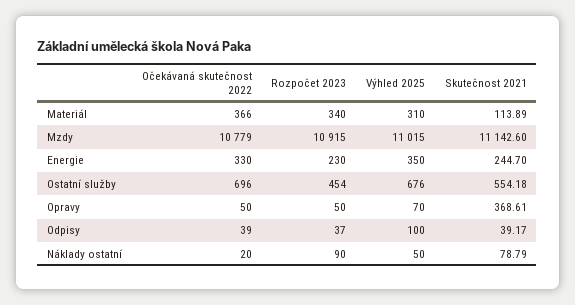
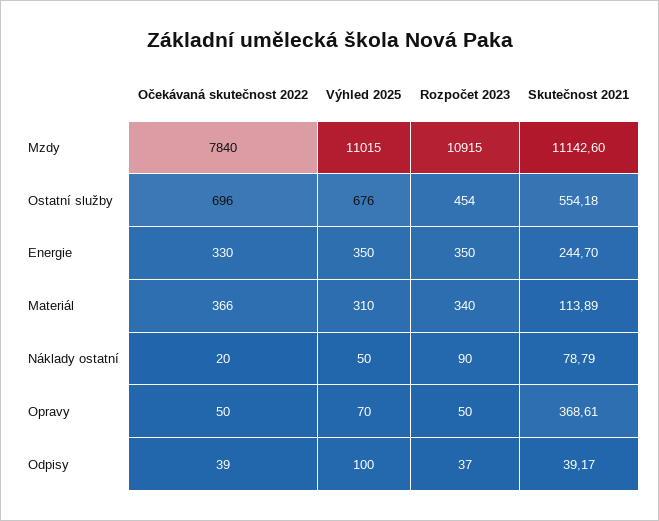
Očekávaná skutečnost 2022, Mzdy: 10779 -> 7840
Rozpočet 2023, Energie: 230 -> 350

